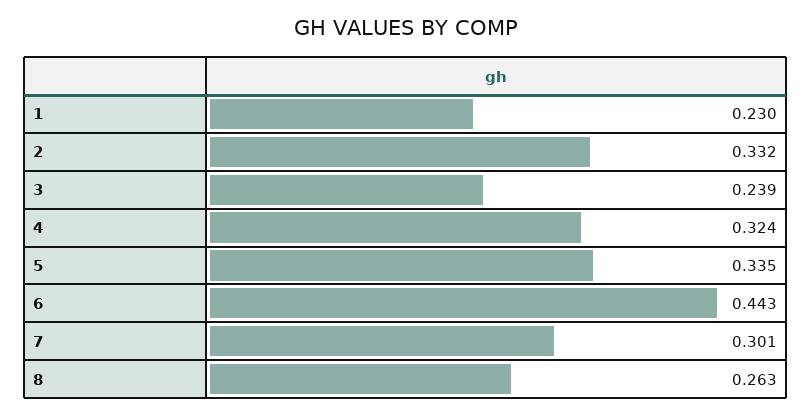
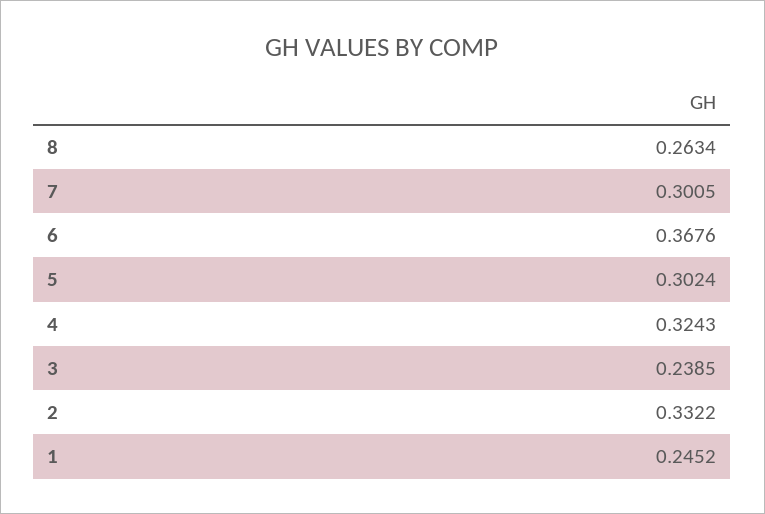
1: 0.23 -> 0.2452
5: 0.335 -> 0.3024
6: 0.443 -> 0.3676

